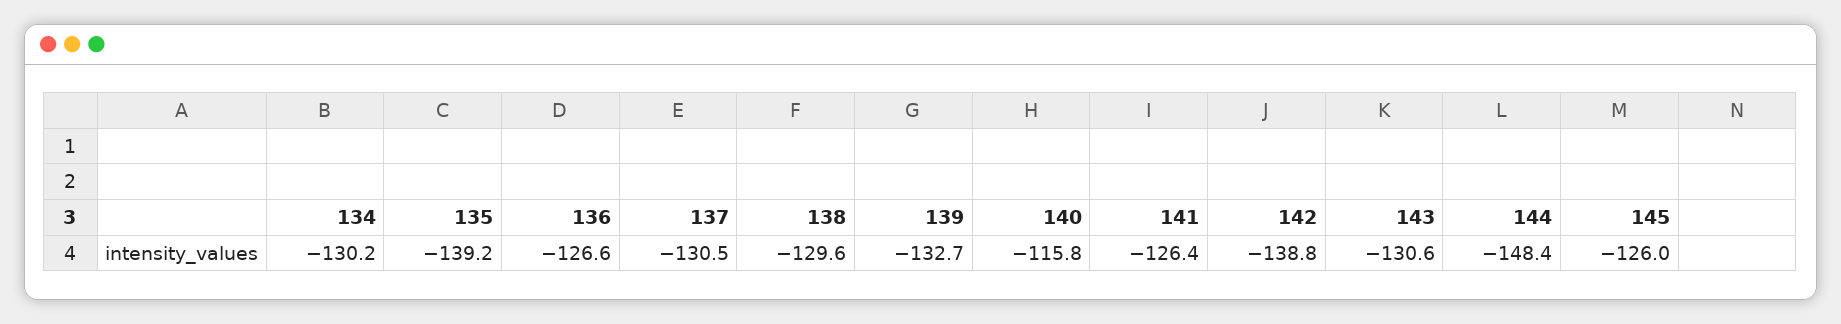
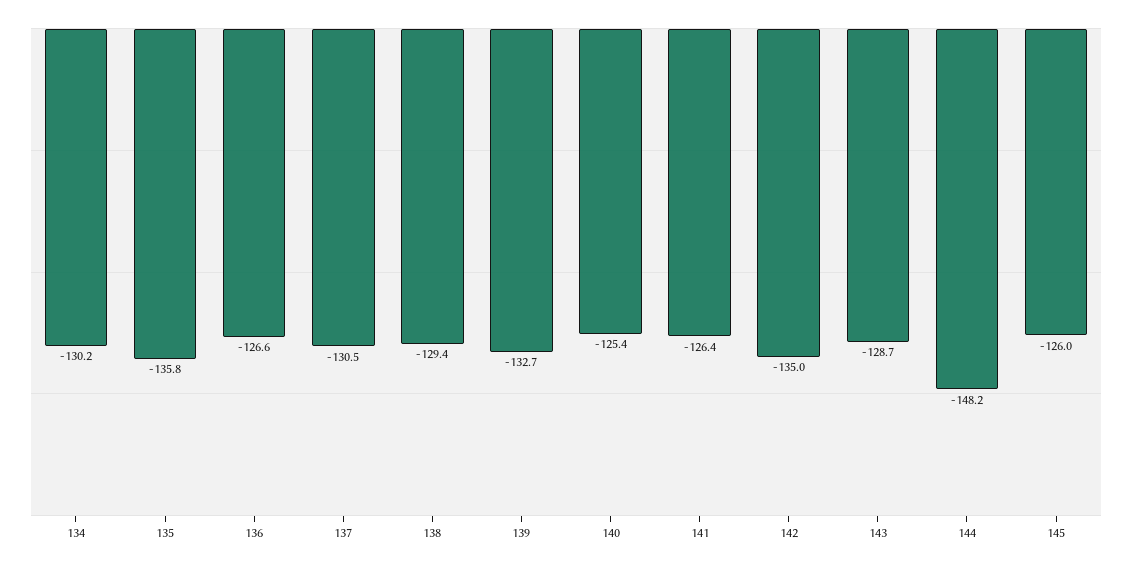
135: -139.2 -> -135.8
138: -129.6 -> -129.4
140: -115.8 -> -125.4
142: -138.8 -> -135
143: -130.6 -> -128.7
144: -148.4 -> -148.2

